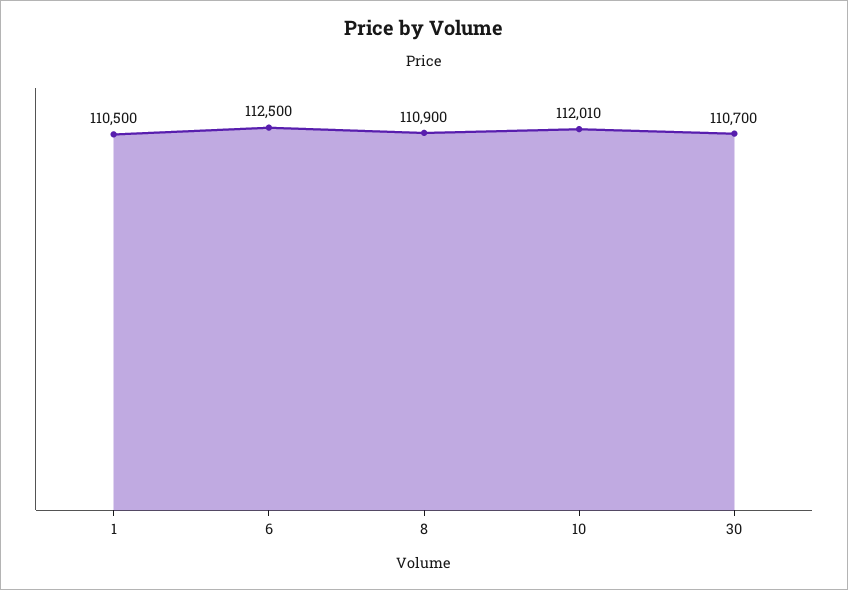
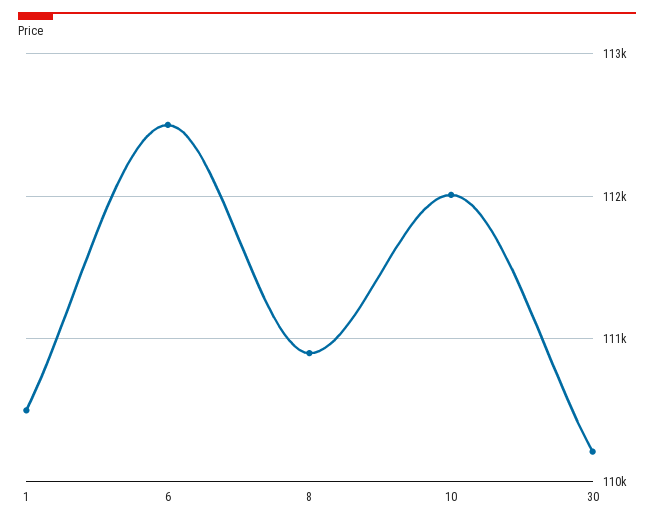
30: 110700 -> 110200

